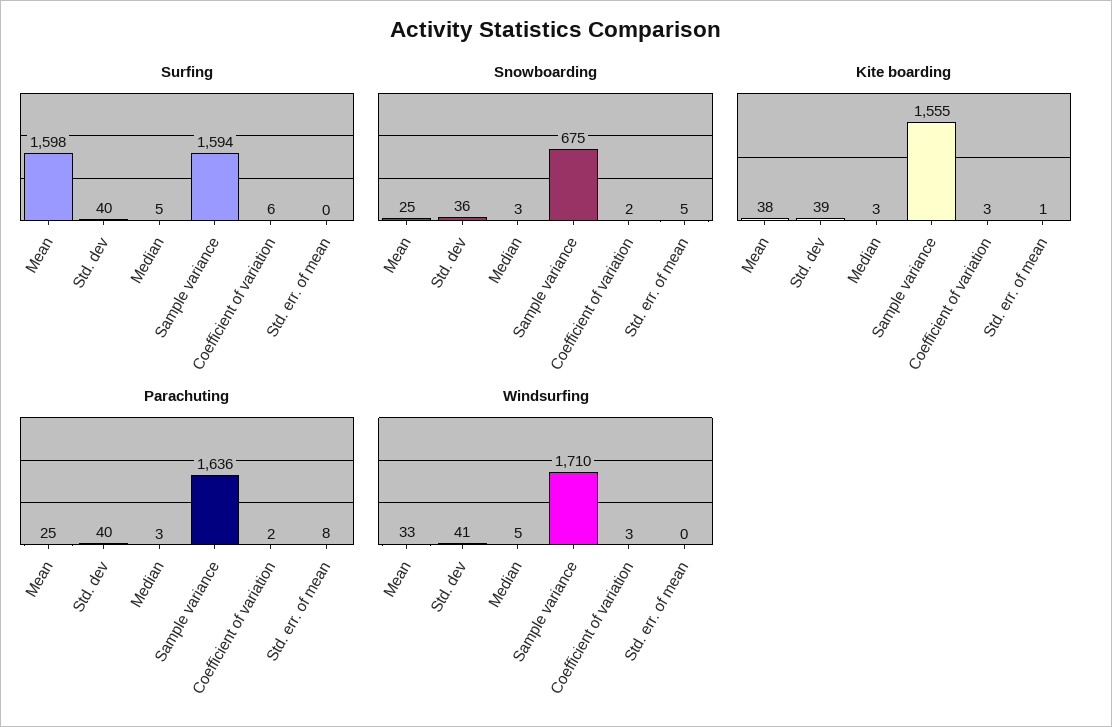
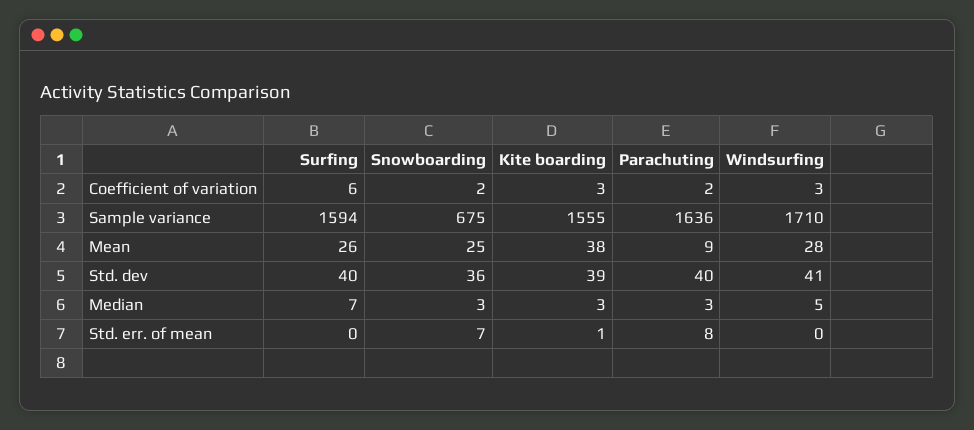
Surfing, Mean: 1598 -> 26
Surfing, Median: 5 -> 7
Snowboarding, Std. err. of mean: 5 -> 7
Parachuting, Mean: 25 -> 9
Windsurfing, Mean: 33 -> 28

